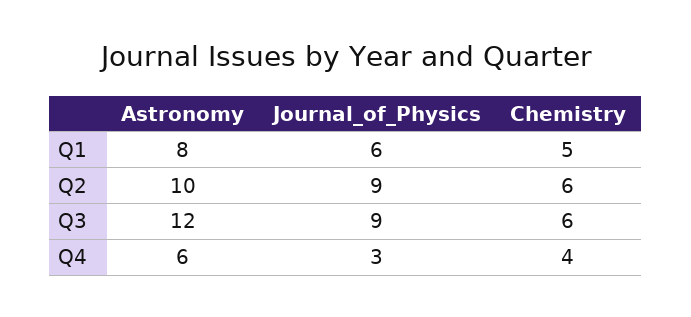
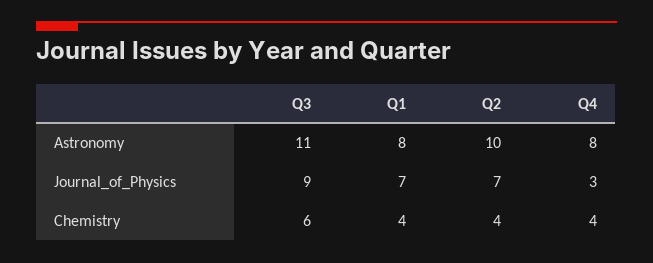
Journal_of_Physics, Q1: 6 -> 7
Chemistry, Q1: 5 -> 4
Journal_of_Physics, Q2: 9 -> 7
Chemistry, Q2: 6 -> 4
Astronomy, Q3: 12 -> 11
Astronomy, Q4: 6 -> 8

